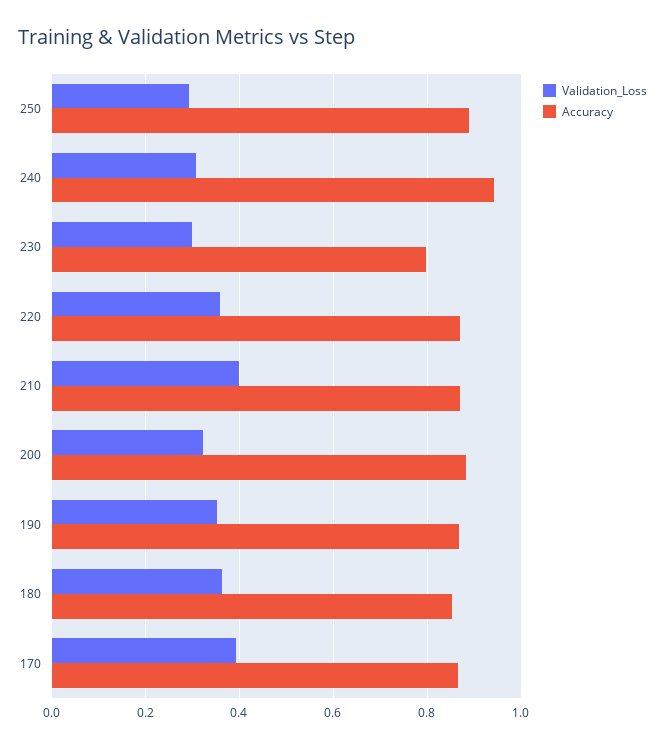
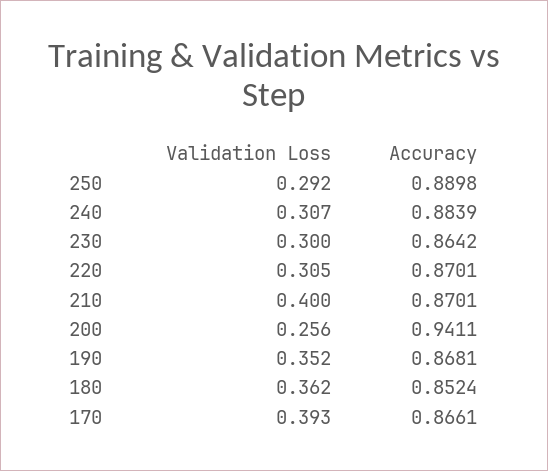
Accuracy, 240: 0.94 -> 0.8839
Accuracy, 230: 0.8 -> 0.8642
Validation_Loss, 220: 0.36 -> 0.305
Validation_Loss, 200: 0.32 -> 0.256
Accuracy, 200: 0.88 -> 0.9411

